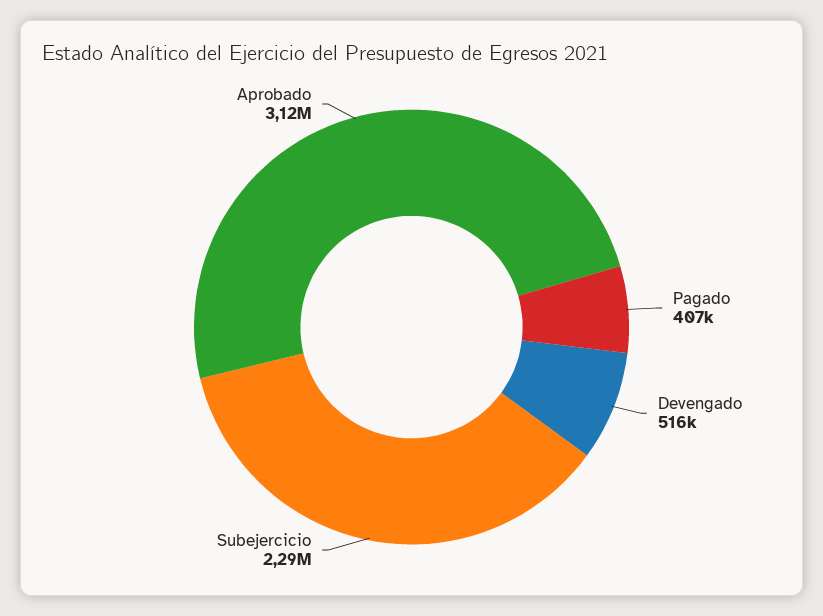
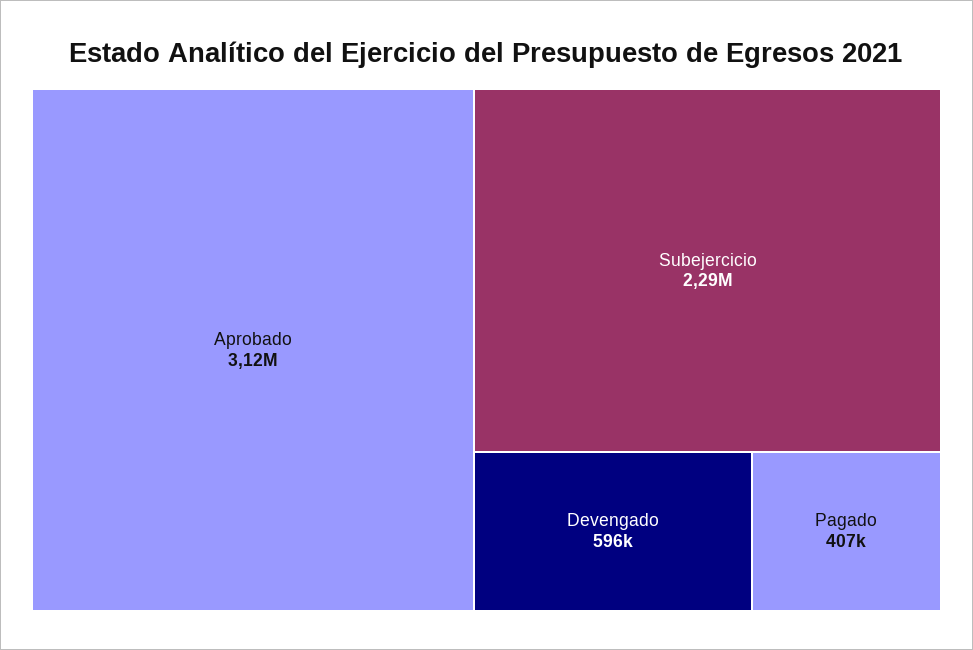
Devengado: 516000 -> 596000

